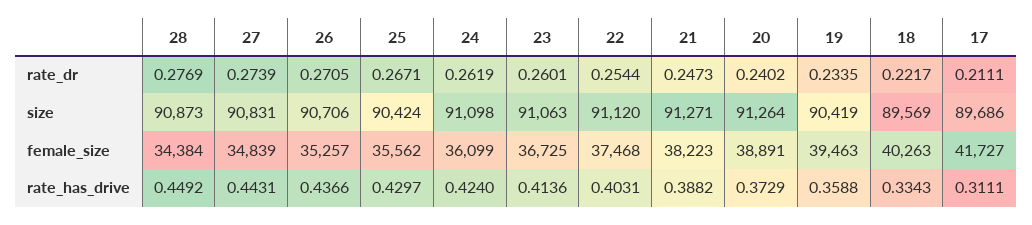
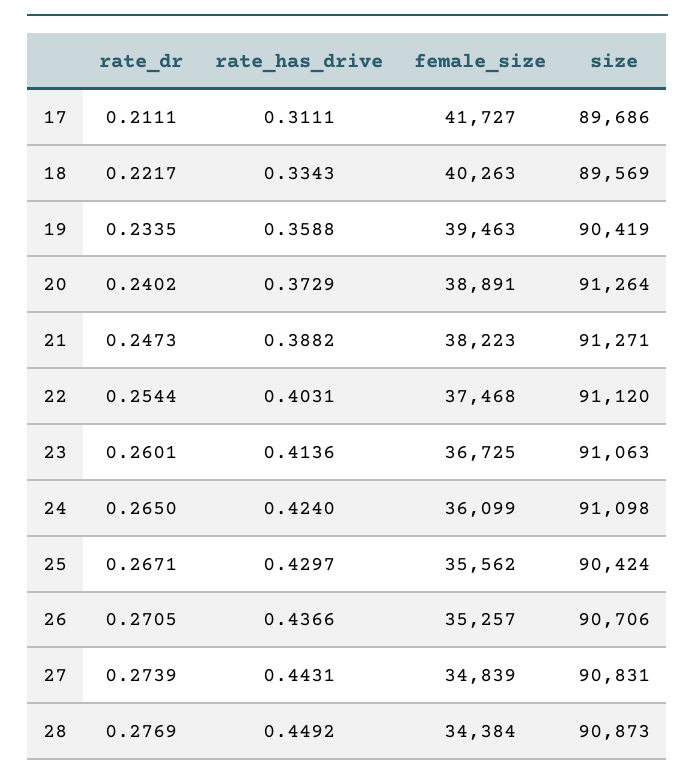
24, rate_dr: 0.2619 -> 0.265

